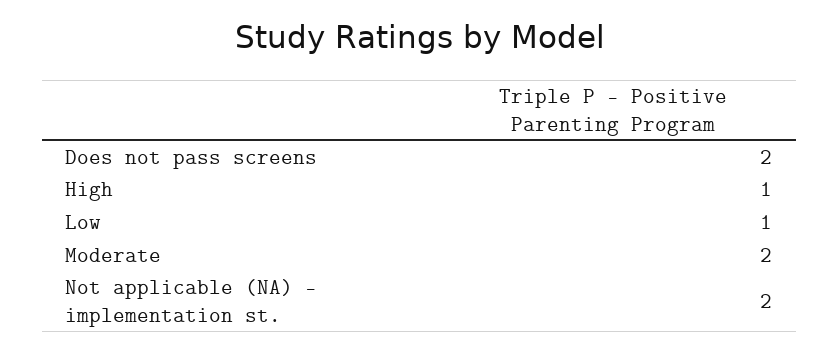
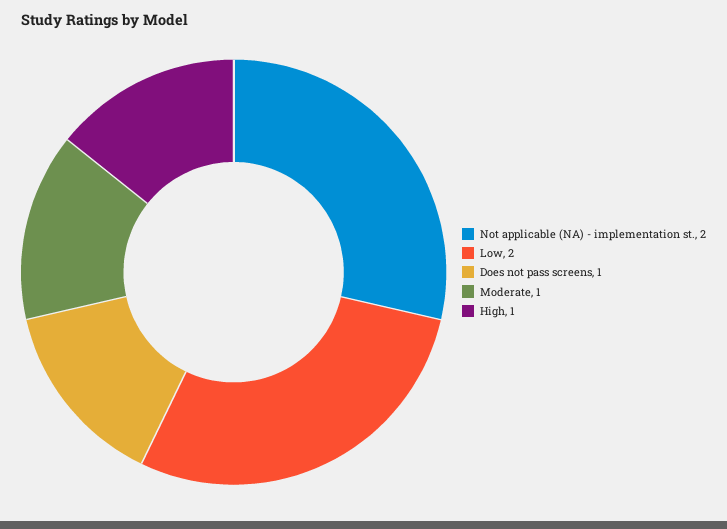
Does not pass screens: 2 -> 1
Low: 1 -> 2
Moderate: 2 -> 1

